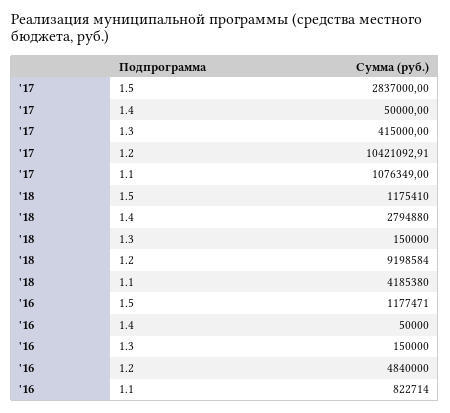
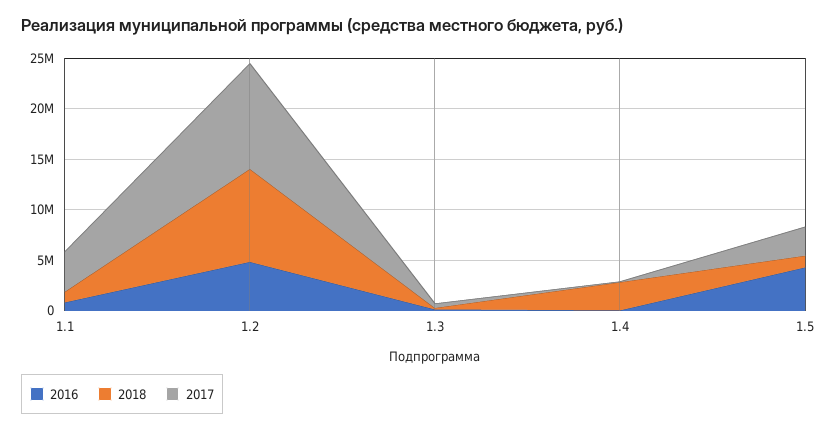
'17, 1.1: 1076349 -> 4000000
'18, 1.1: 4185380 -> 1000000
'16, 1.5: 1177471 -> 4000000

